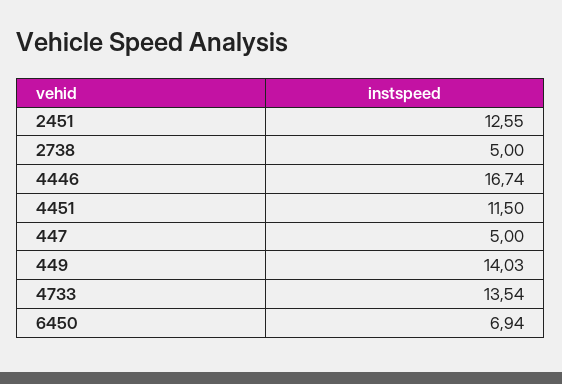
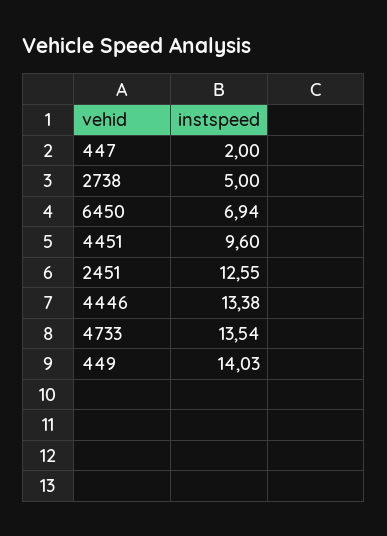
4446: 16.74 -> 13.38
4451: 11.5 -> 9.6
447: 5 -> 2

